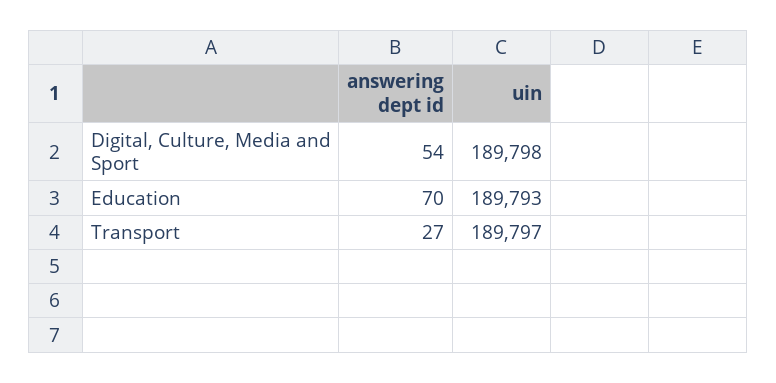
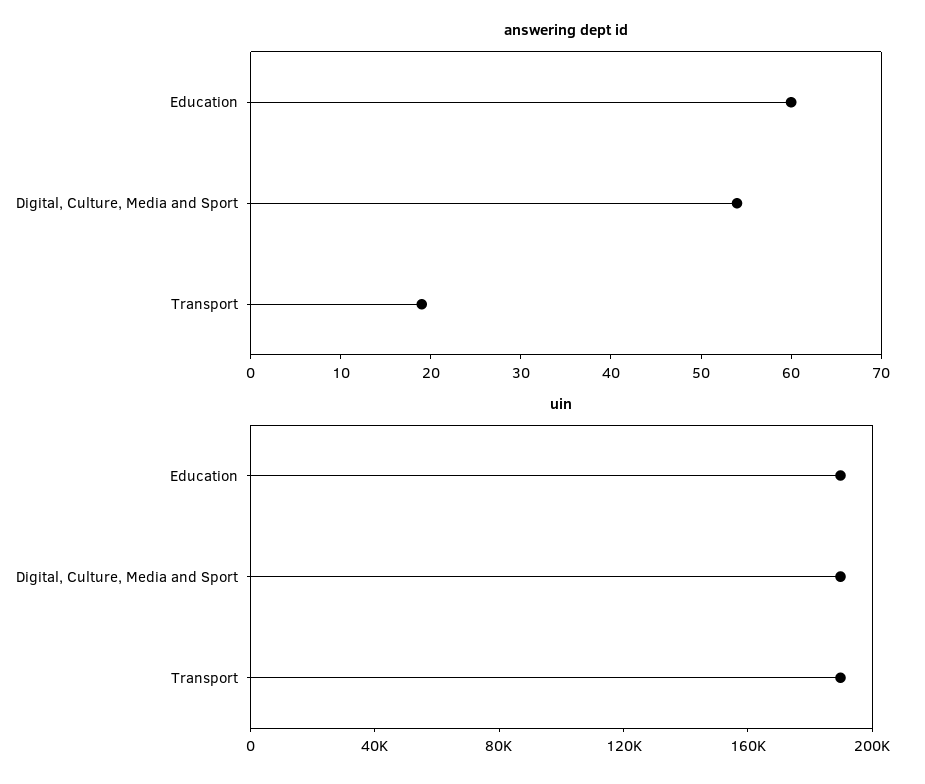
answering dept id, Education: 70 -> 60
answering dept id, Transport: 27 -> 19

